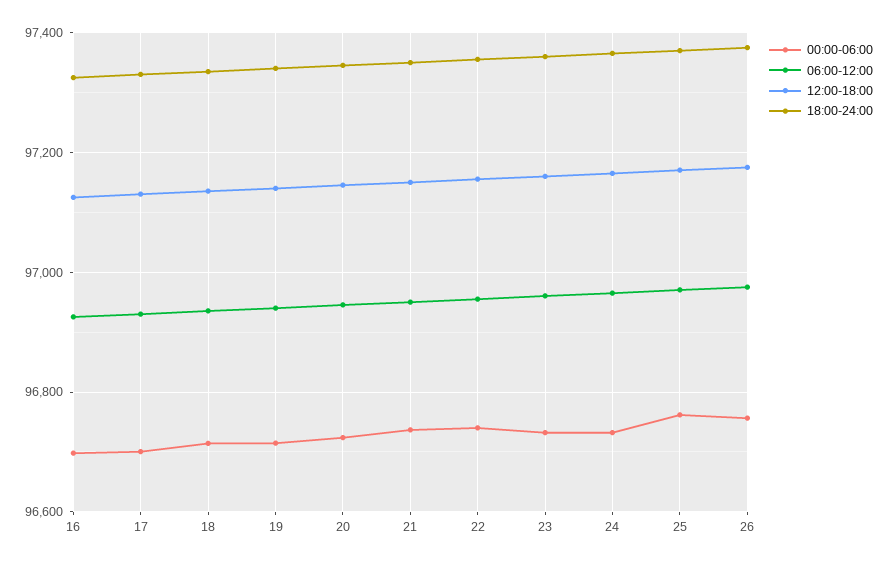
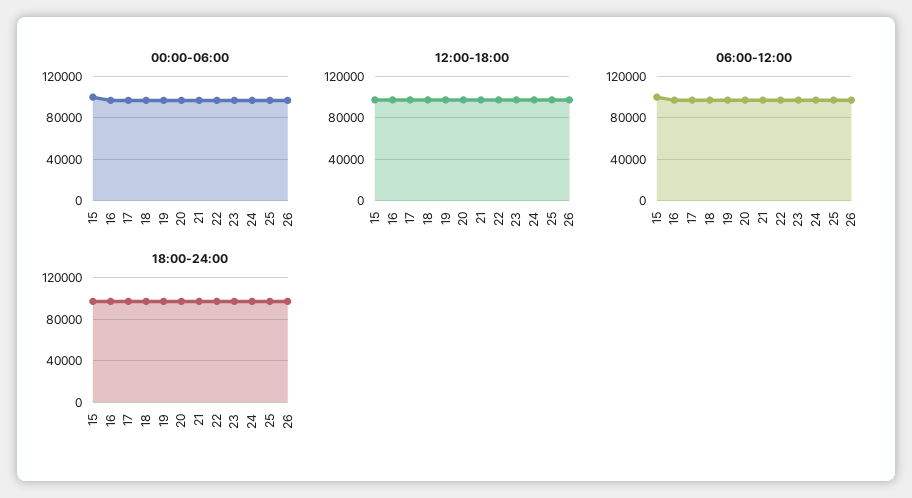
00:00-06:00, 15: none -> 100000
12:00-18:00, 15: none -> 100000
06:00-12:00, 15: none -> 100000
18:00-24:00, 15: none -> 100000

